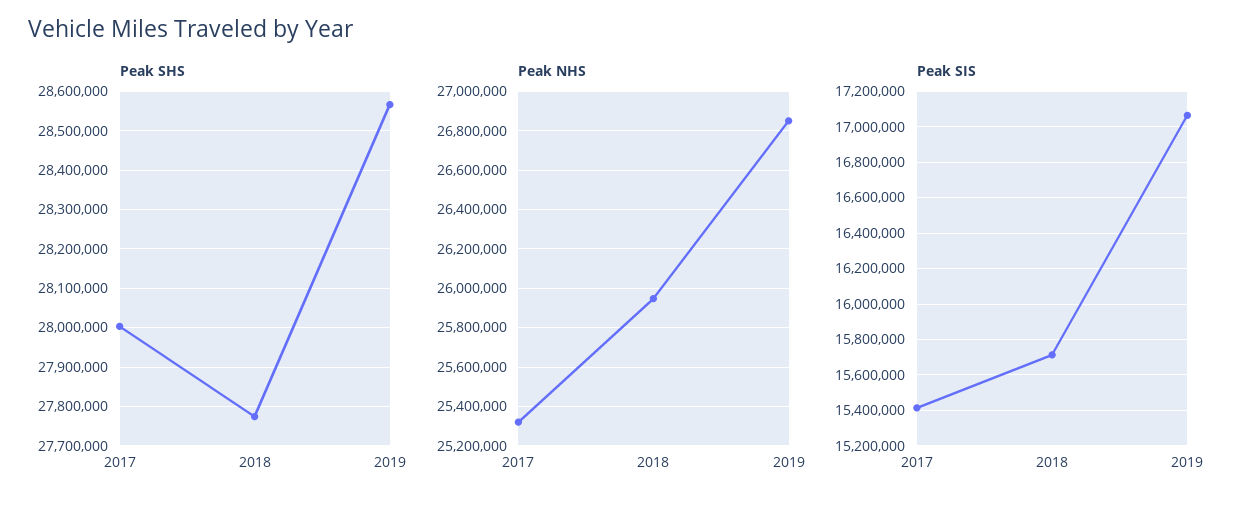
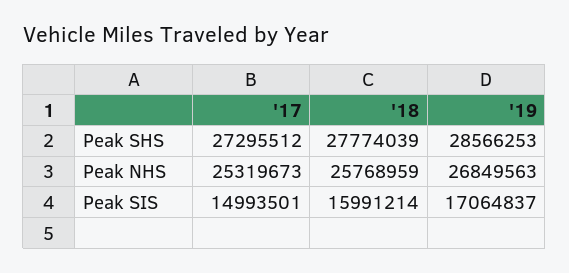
Peak SHS, 2017: 28000000 -> 27295512
Peak NHS, 2018: 25950000 -> 25768959
Peak SIS, 2017: 15400000 -> 14993501
Peak SIS, 2018: 15700000 -> 15991214

